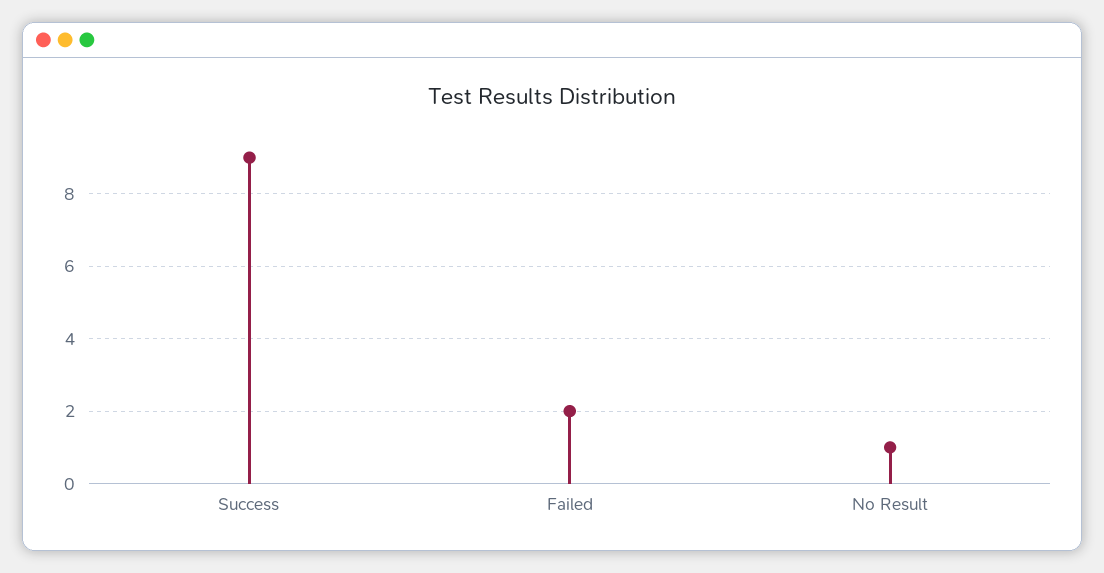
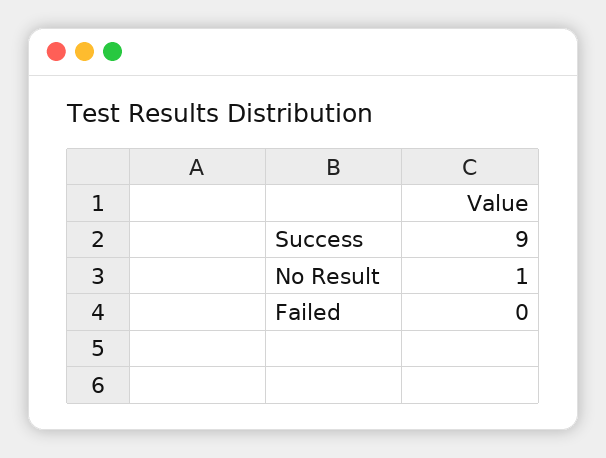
Failed: 2 -> 0

